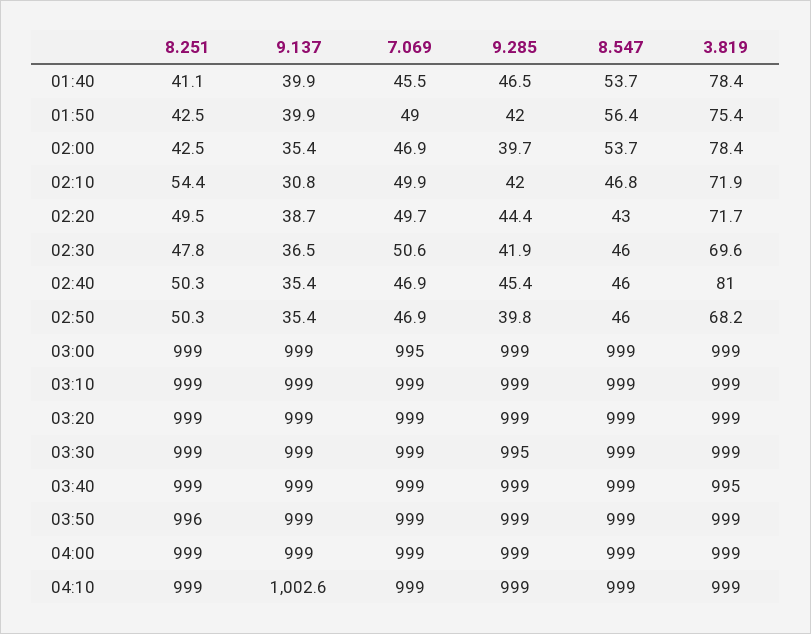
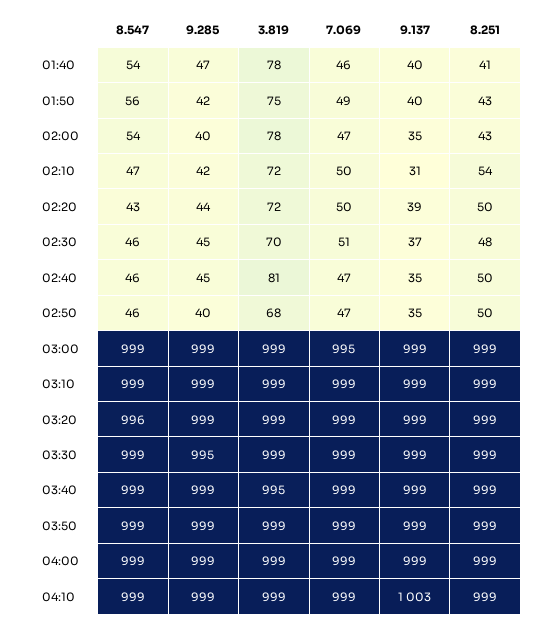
9.285, 02:30: 41.9 -> 45
8.547, 03:20: 999 -> 996
8.251, 03:50: 996 -> 999

